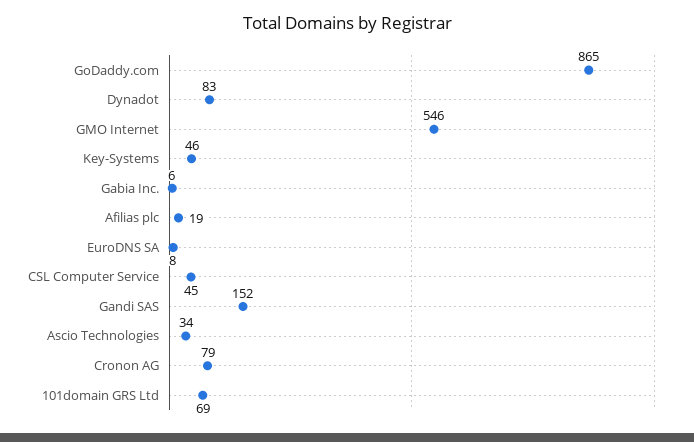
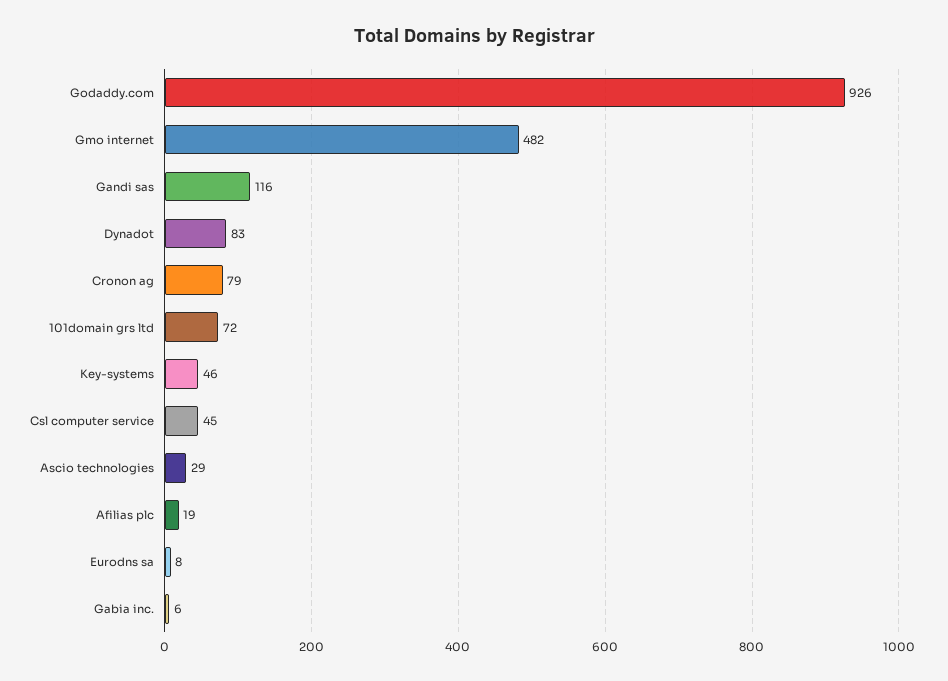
GoDaddy.com: 865 -> 926
GMO Internet: 546 -> 482
Gandi SAS: 152 -> 116
Ascio Technologies: 34 -> 29
101domain GRS Ltd: 69 -> 72

